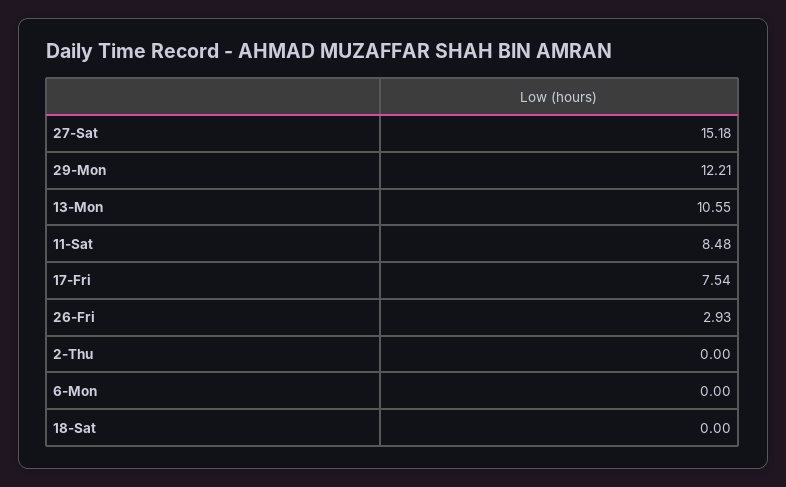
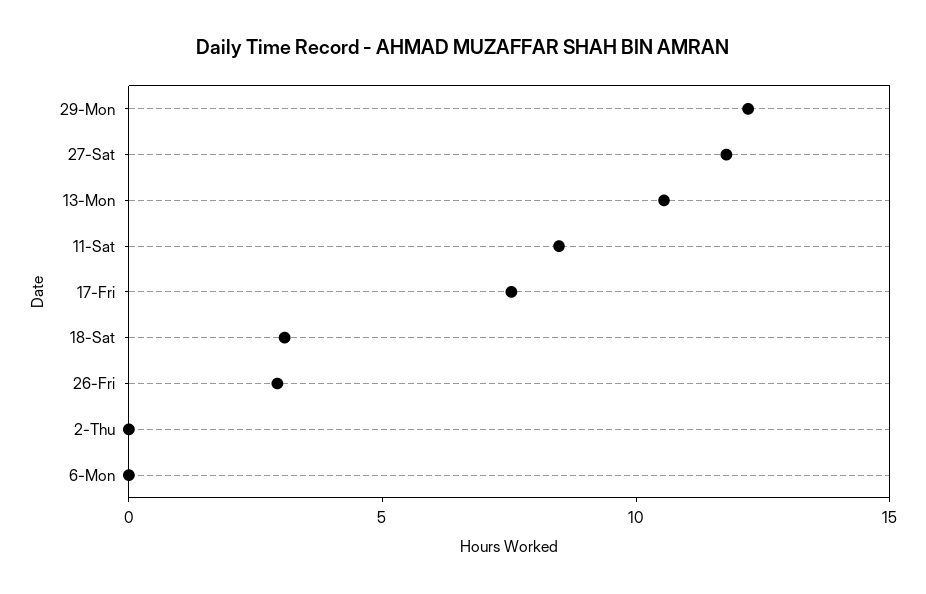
27-Sat: 15.18 -> 12
18-Sat: 0 -> 3

